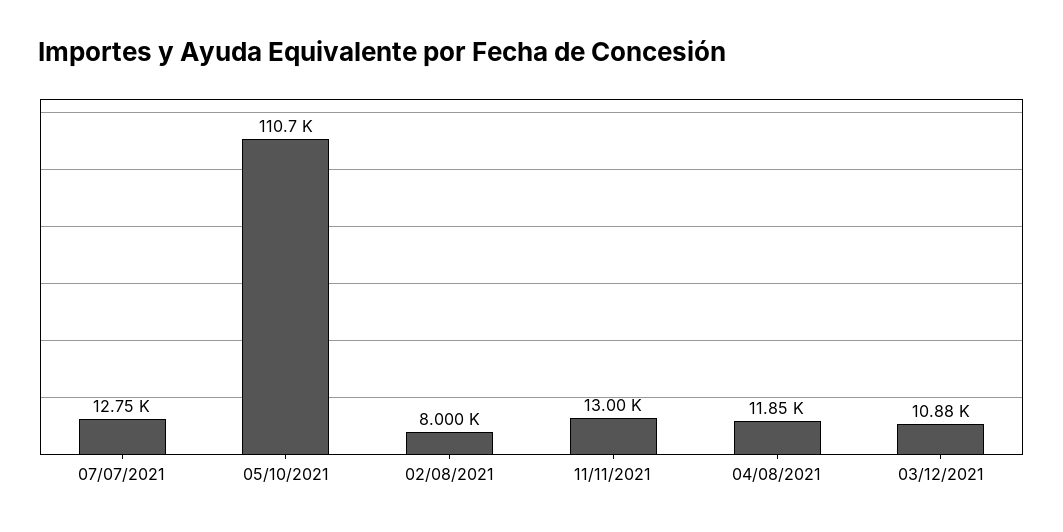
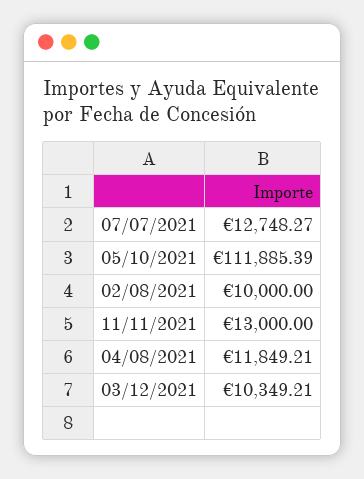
05/10/2021: 110700 -> 111885.39
02/08/2021: 8000 -> 10000
03/12/2021: 10880 -> 10349.21

